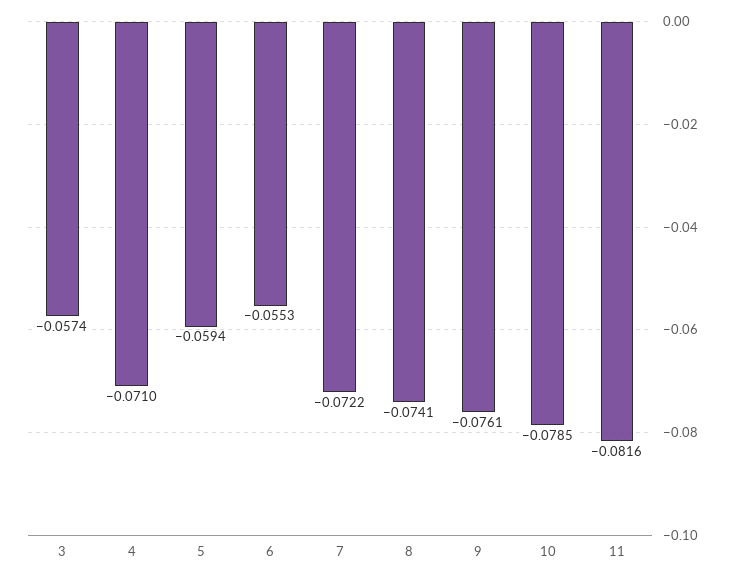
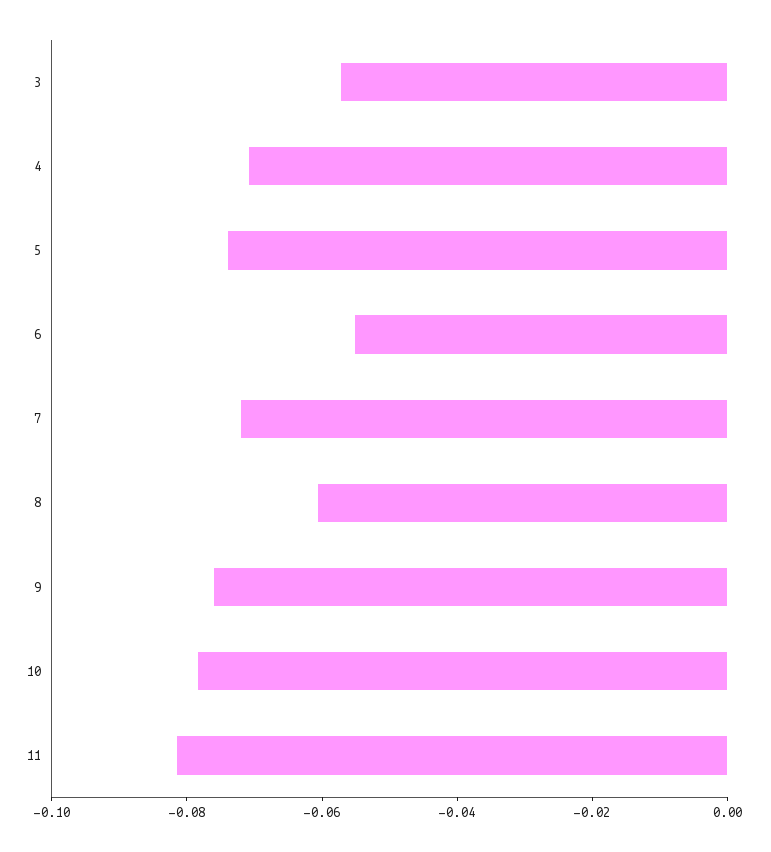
5: -0.0594 -> -0.075
8: -0.0741 -> -0.06

